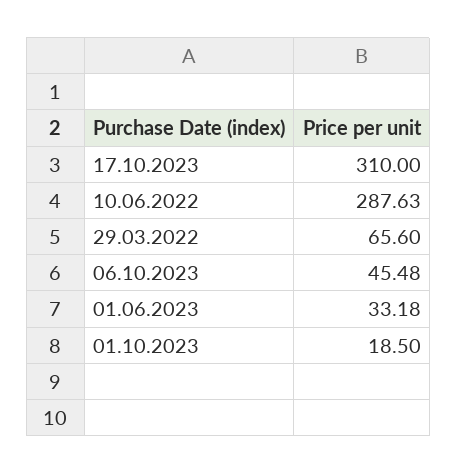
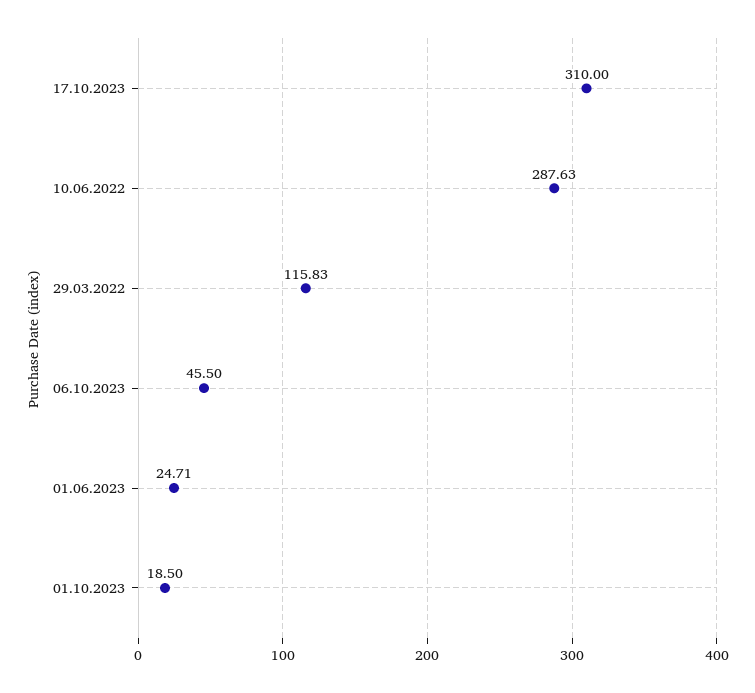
29.03.2022: 65.6 -> 115.83
06.10.2023: 45.48 -> 45.5
01.06.2023: 33.18 -> 24.71

